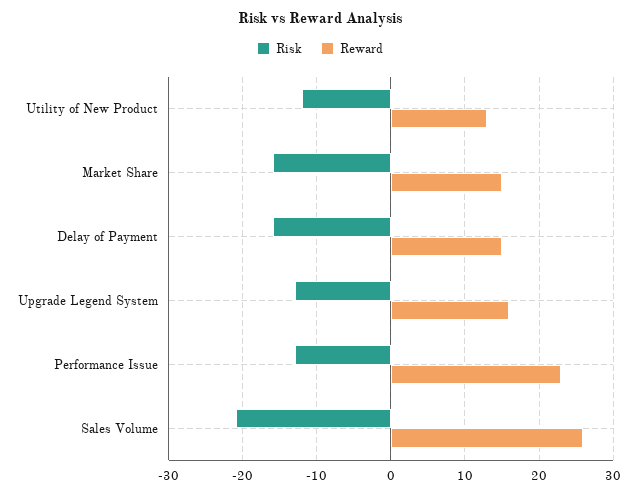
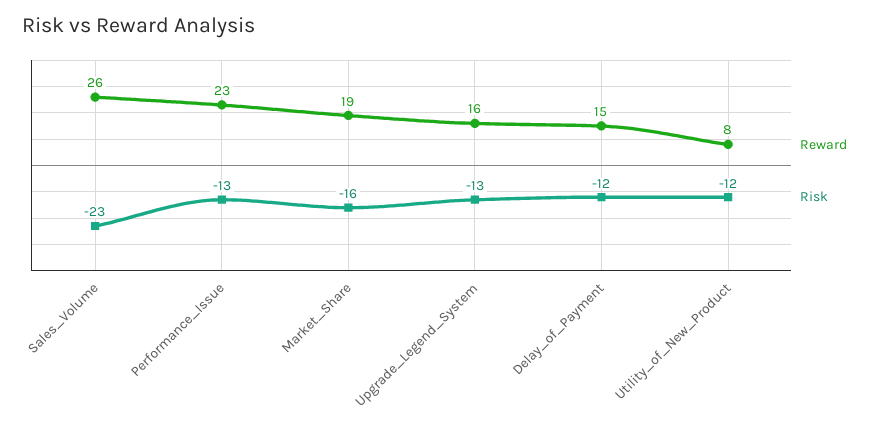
Reward, Utility of New Product: 13 -> 8
Reward, Market Share: 15 -> 19
Risk, Delay of Payment: -16 -> -12
Risk, Sales Volume: -21 -> -23

